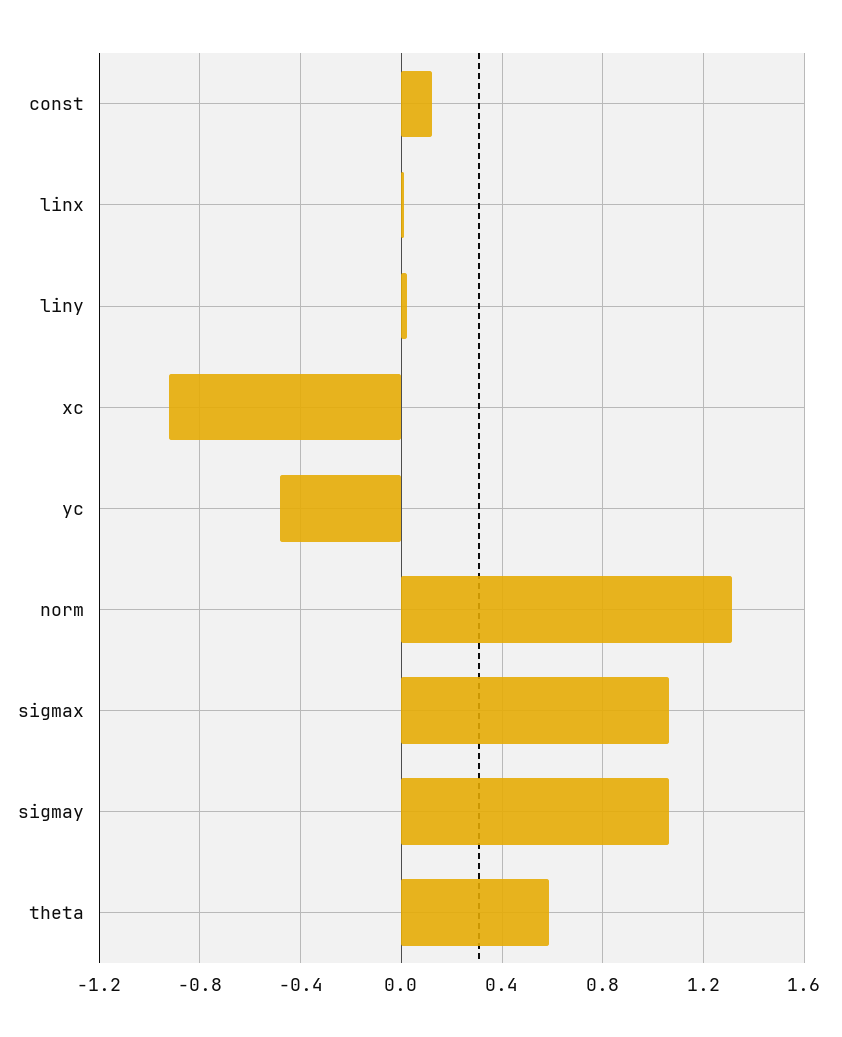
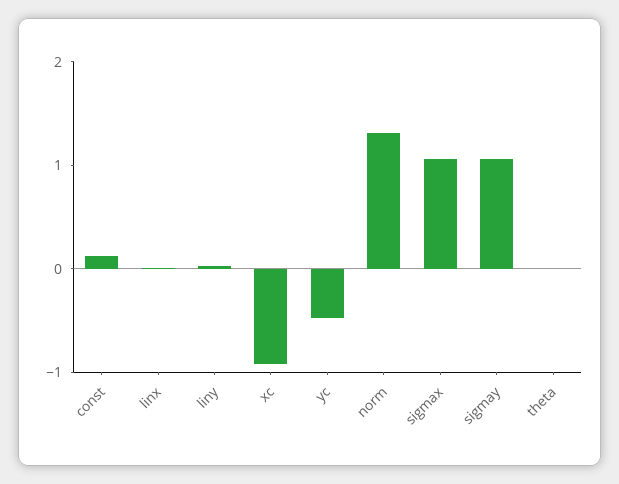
theta: 0.6 -> 0

